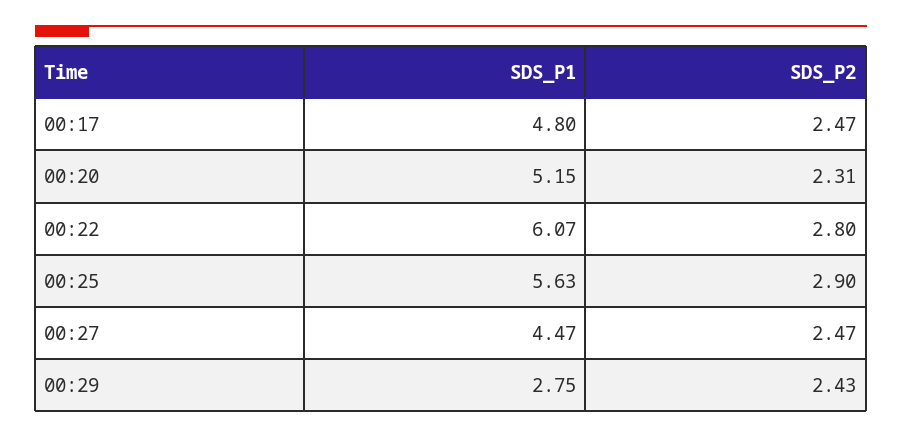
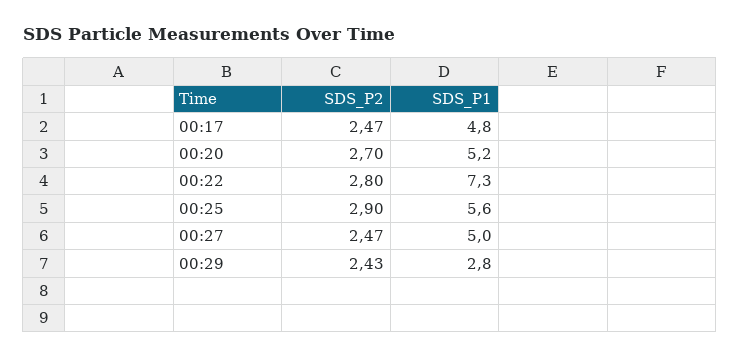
SDS_P2, 00:20: 2.31 -> 2.7
SDS_P1, 00:22: 6.07 -> 7.3
SDS_P1, 00:27: 4.47 -> 5

